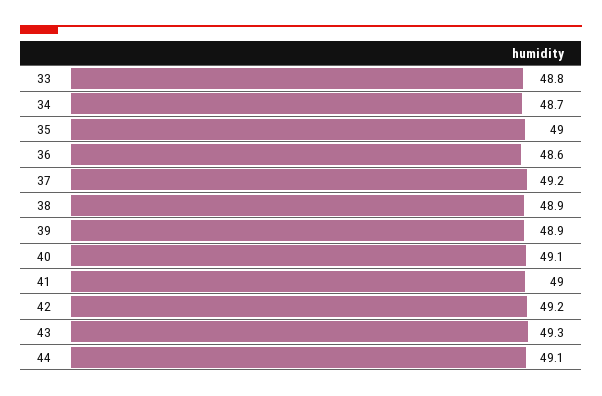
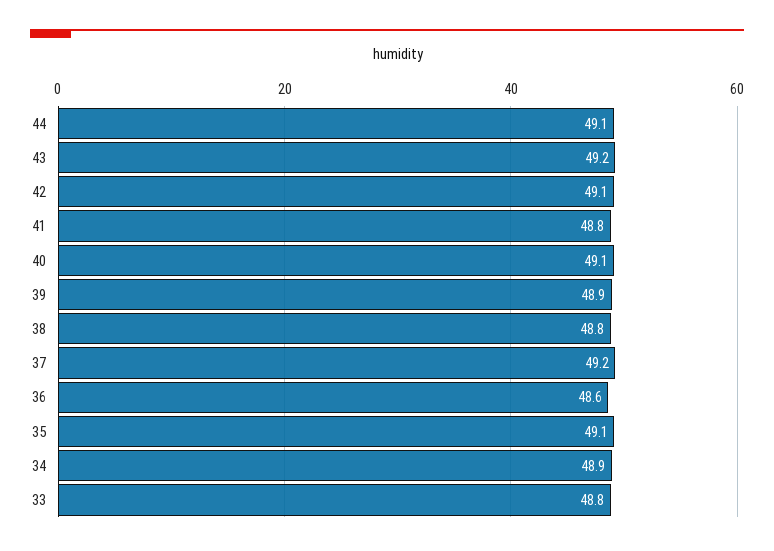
34: 48.7 -> 48.9
35: 49 -> 49.1
38: 48.9 -> 48.8
41: 49 -> 48.8
42: 49.2 -> 49.1
43: 49.3 -> 49.2

